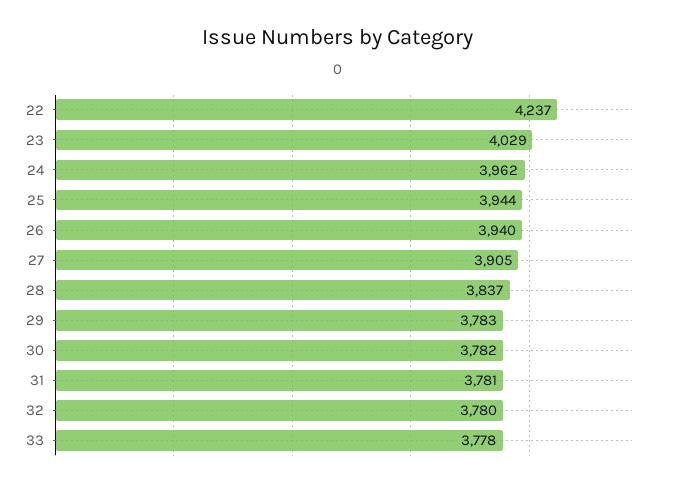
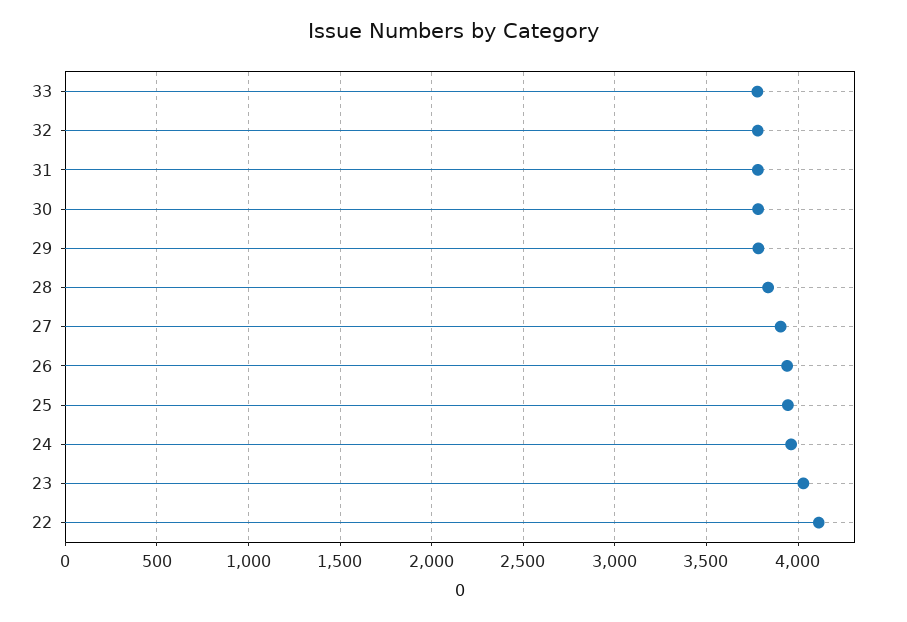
22: 4237 -> 4100

